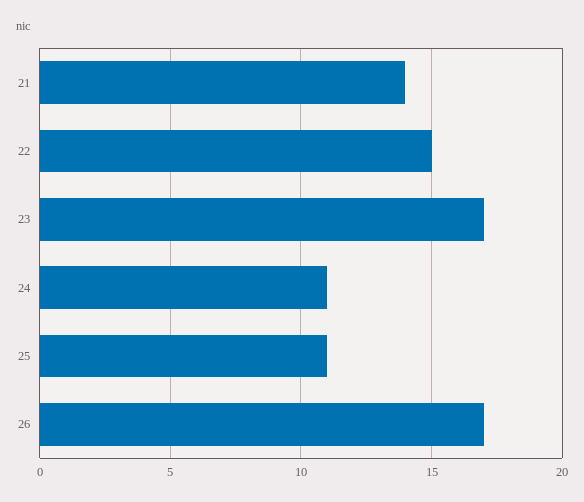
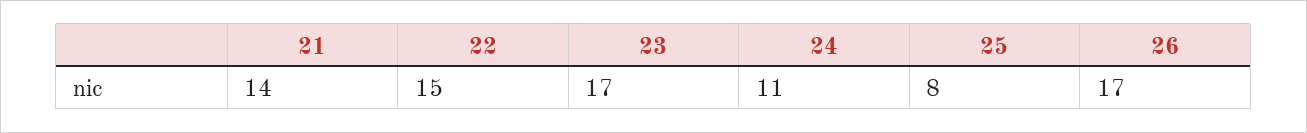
25: 11 -> 8

